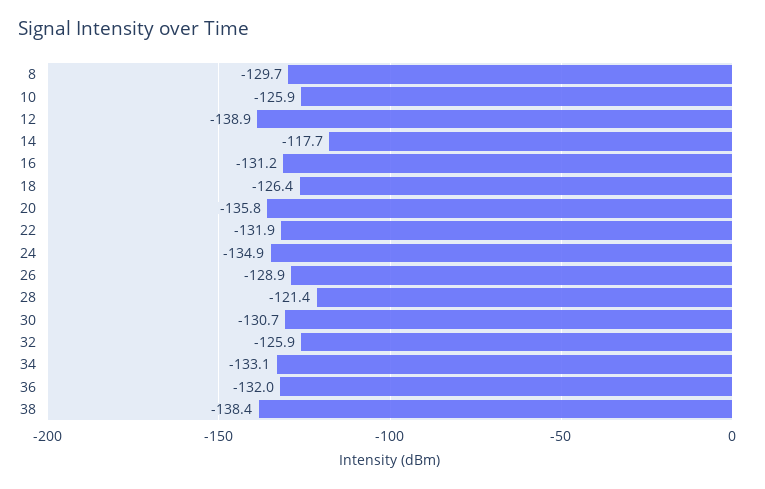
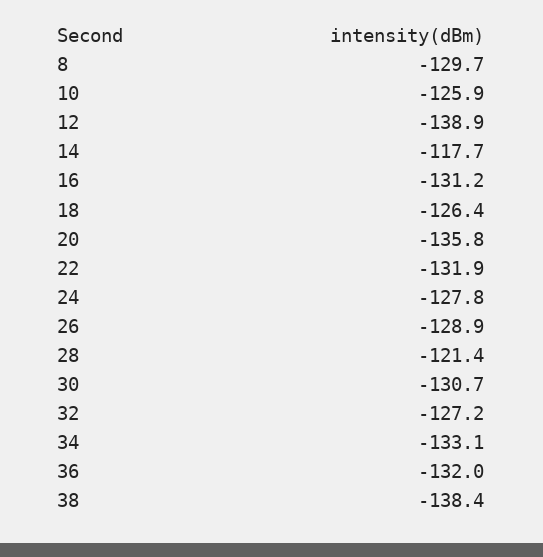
24: -134.9 -> -127.8
32: -125.9 -> -127.2

